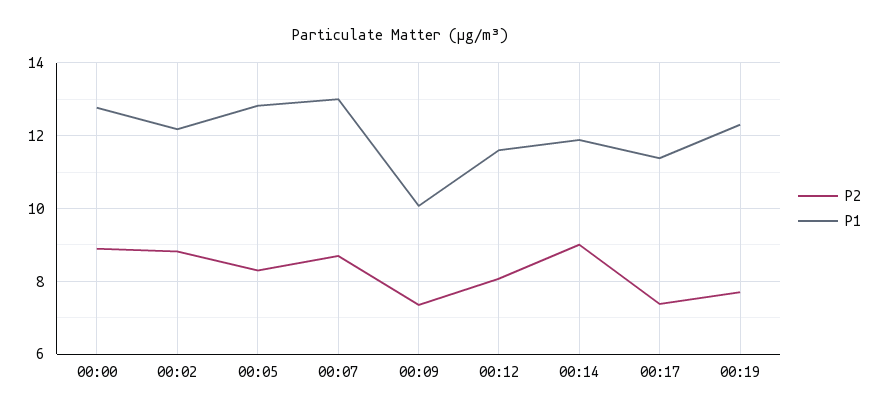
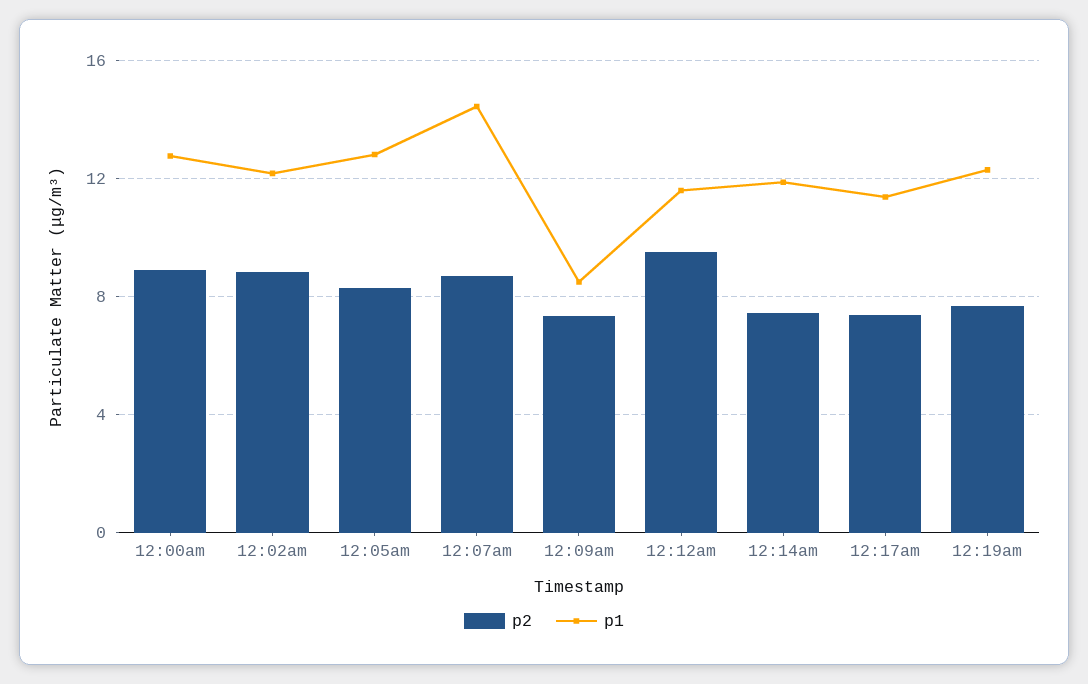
P1, 00:07: 13 -> 14.5
P1, 00:09: 10 -> 8.5
P2, 00:12: 8 -> 9.5
P2, 00:14: 9 -> 7.5

